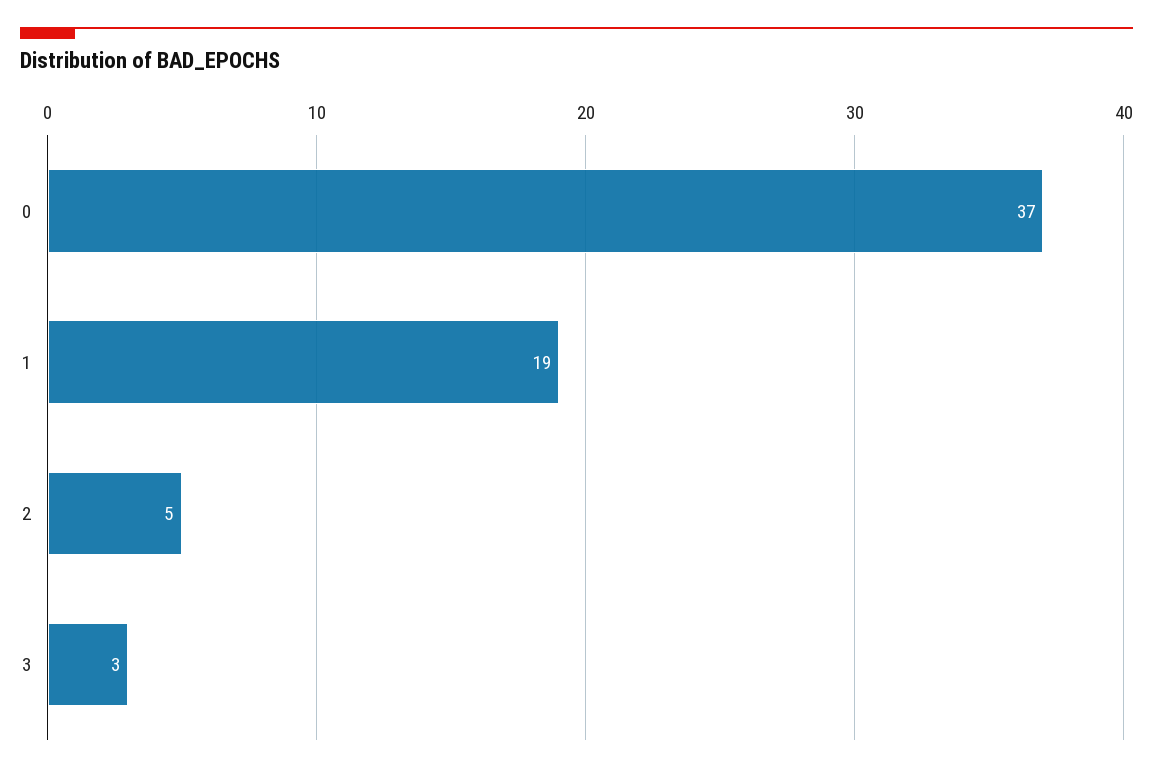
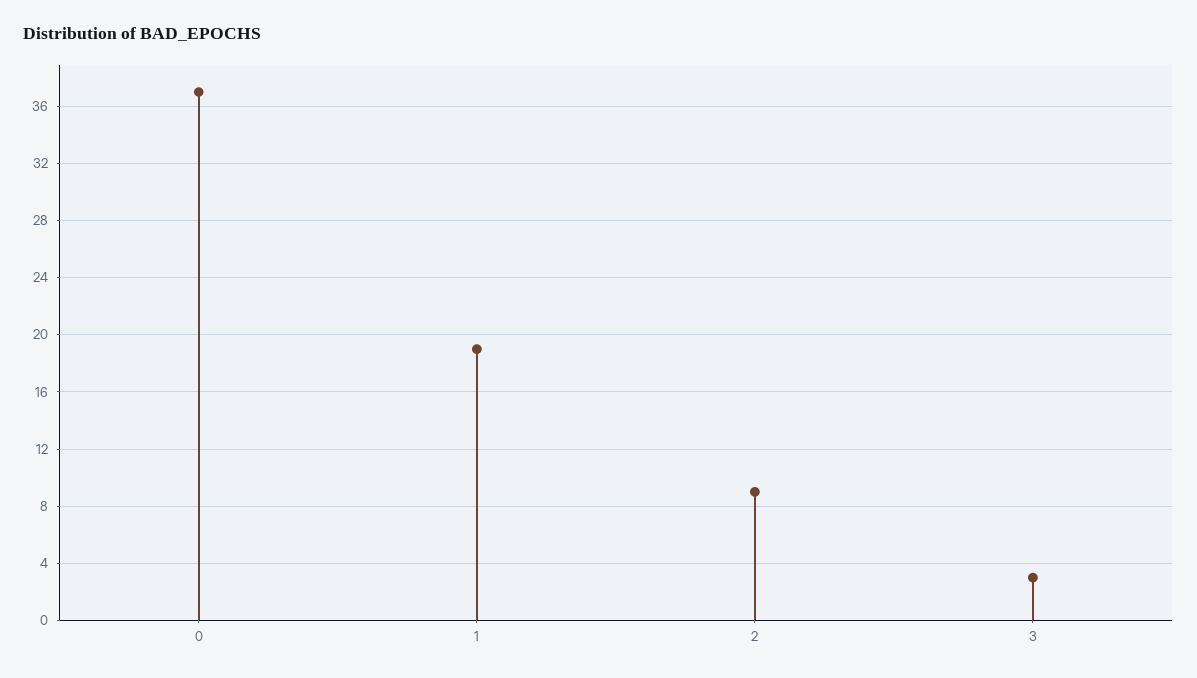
2: 5 -> 9

